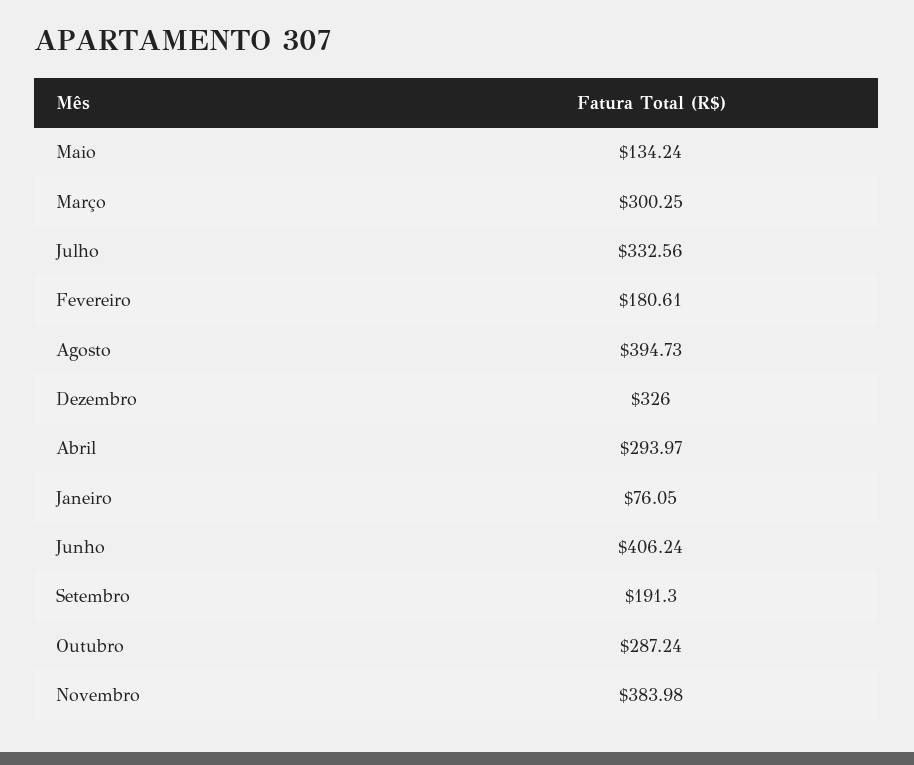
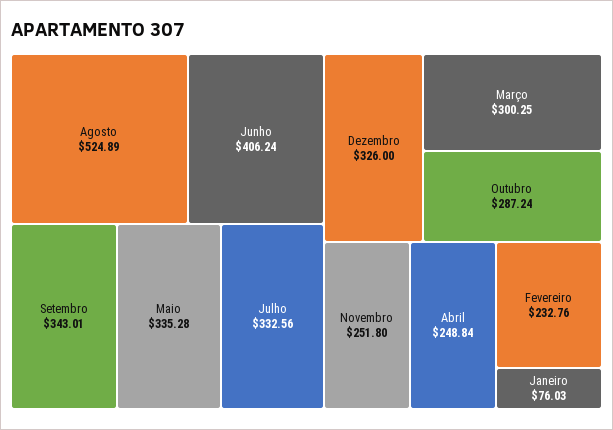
Maio: 134.24 -> 335.28
Fevereiro: 180.61 -> 232.76
Agosto: 394.73 -> 524.89
Abril: 293.97 -> 248.84
Janeiro: 76.05 -> 76.03
Setembro: 191.3 -> 343.01
Novembro: 383.98 -> 251.8

